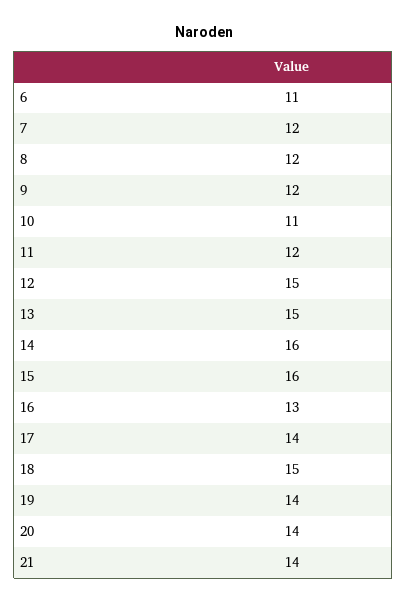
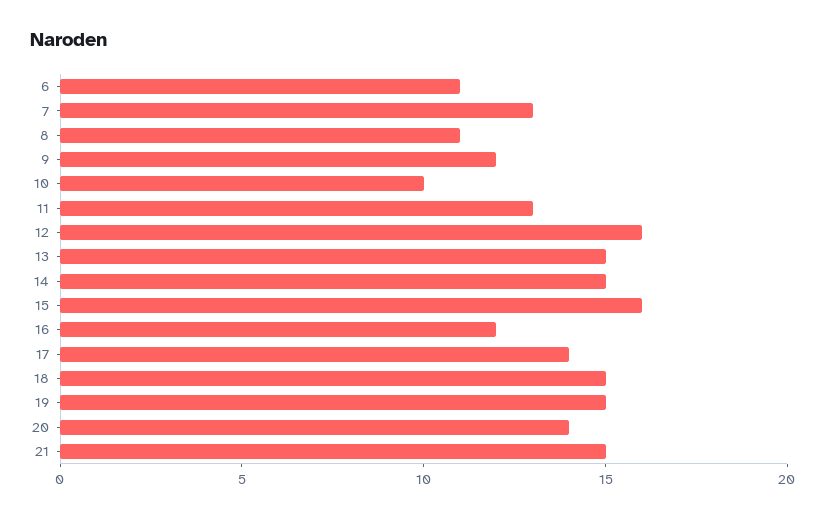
7: 12 -> 13
8: 12 -> 11
10: 11 -> 10
11: 12 -> 13
12: 15 -> 16
14: 16 -> 15
16: 13 -> 12
19: 14 -> 15
21: 14 -> 15

